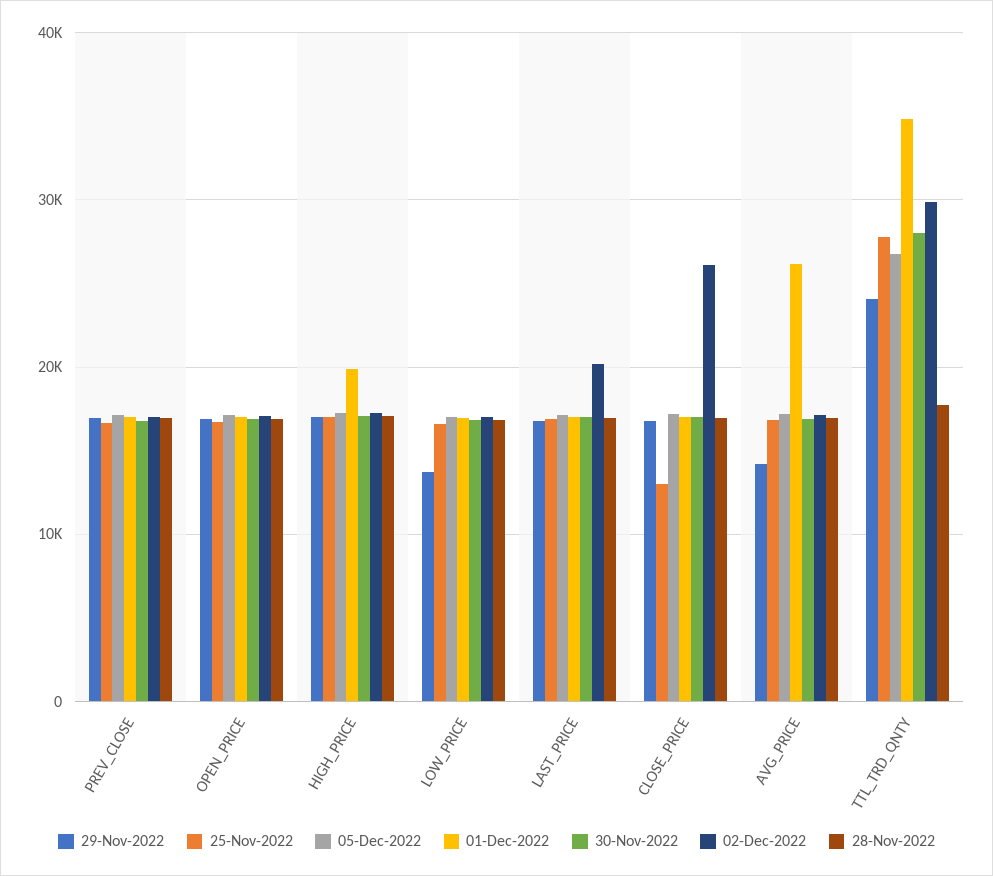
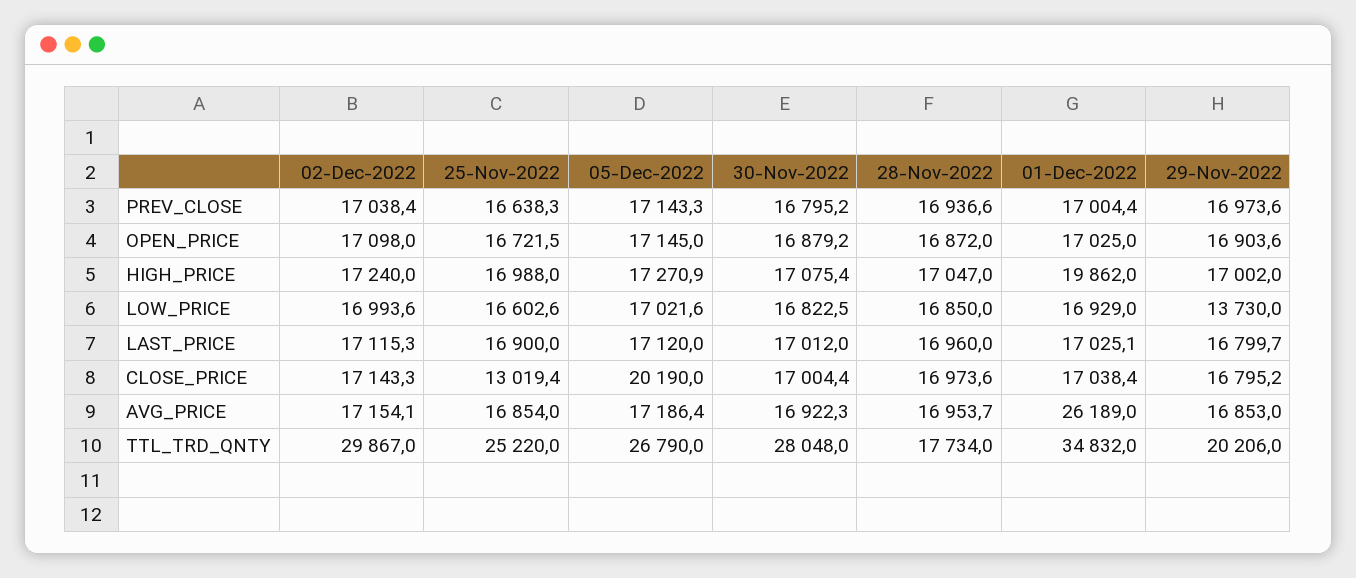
02-Dec-2022, LAST_PRICE: 20000 -> 17115.3
05-Dec-2022, CLOSE_PRICE: 17000 -> 20190
02-Dec-2022, CLOSE_PRICE: 26000 -> 17143.3
29-Nov-2022, AVG_PRICE: 14000 -> 16853
29-Nov-2022, TTL_TRD_QNTY: 24000 -> 20206
25-Nov-2022, TTL_TRD_QNTY: 28000 -> 25220

